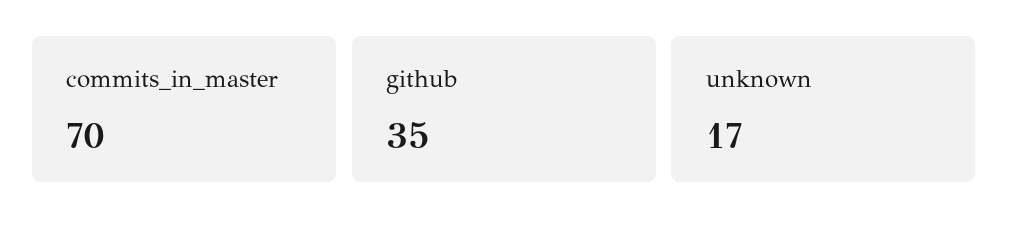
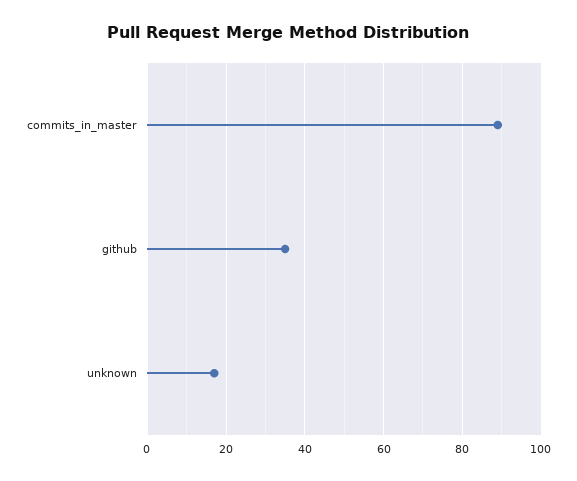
commits_in_master: 70 -> 90

